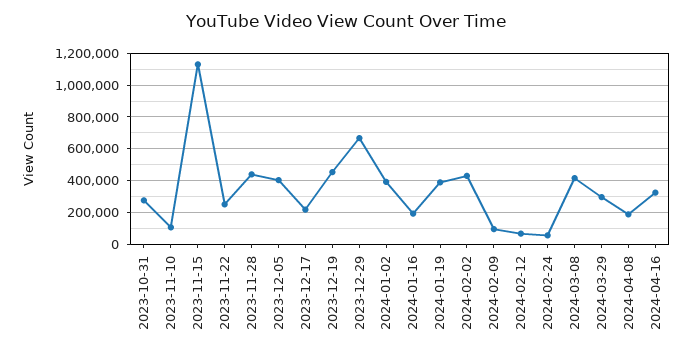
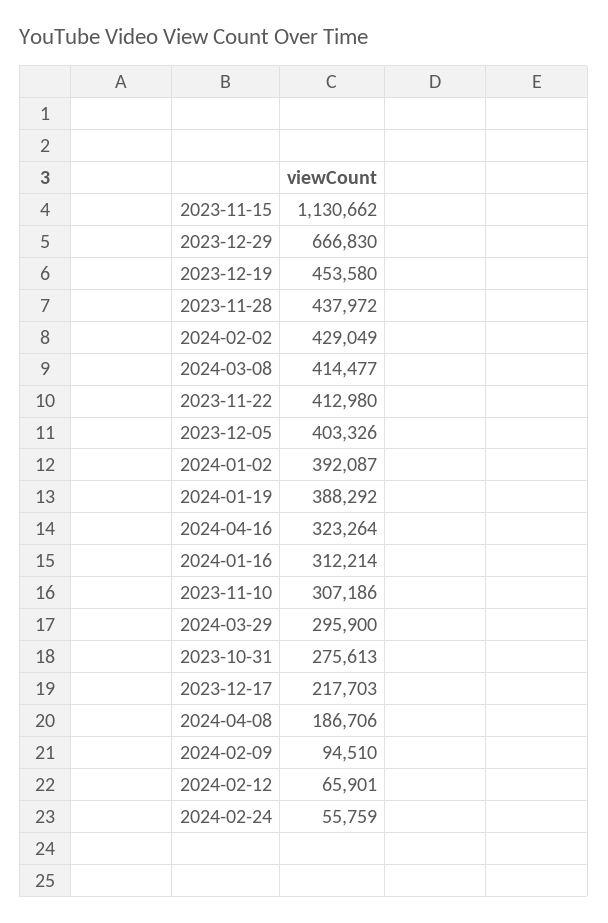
2023-11-10: 100000 -> 307186
2023-11-22: 250000 -> 412980
2024-01-16: 200000 -> 312214

